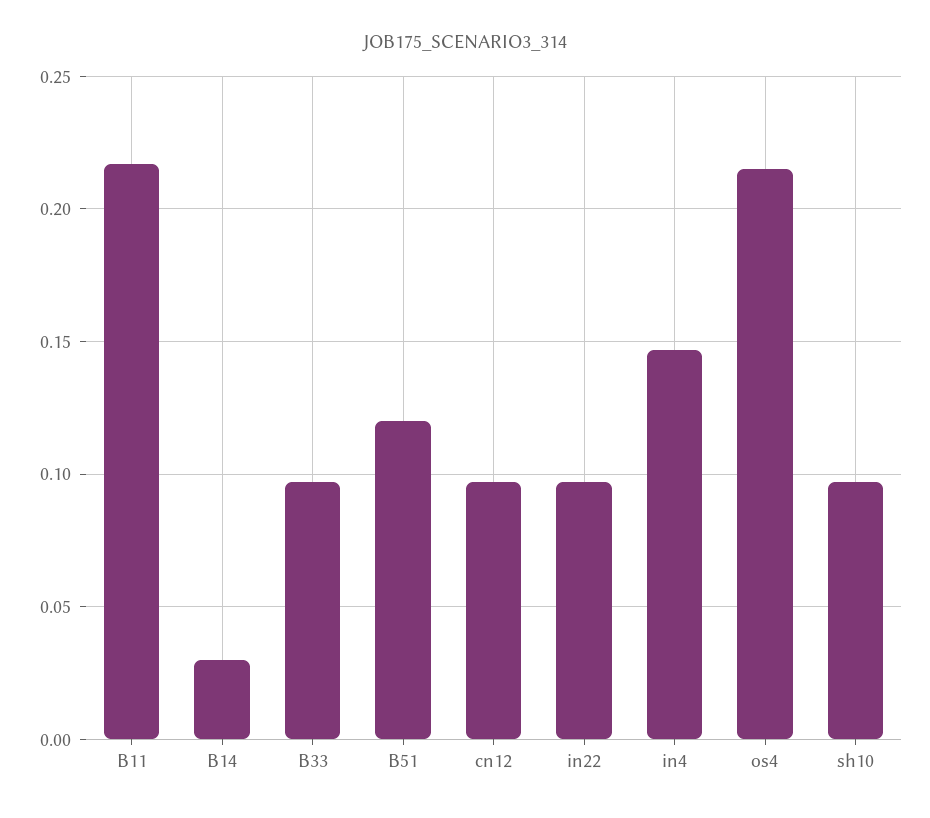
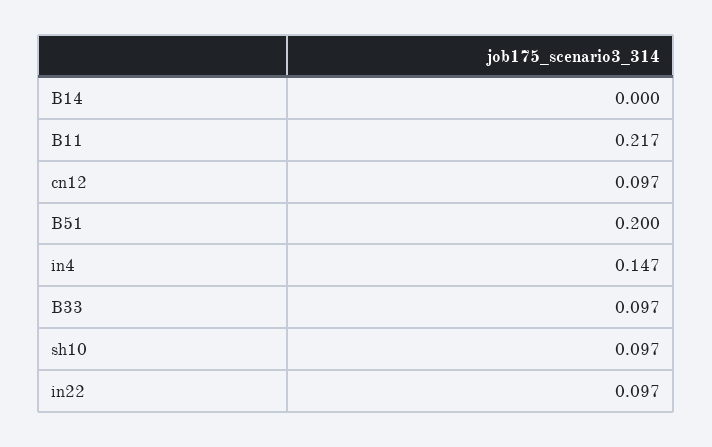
B14: 0.03 -> 0
B51: 0.12 -> 0.2
os4: 0.215 -> none

